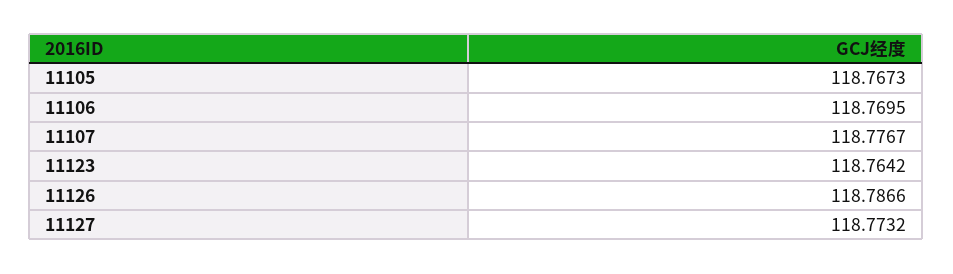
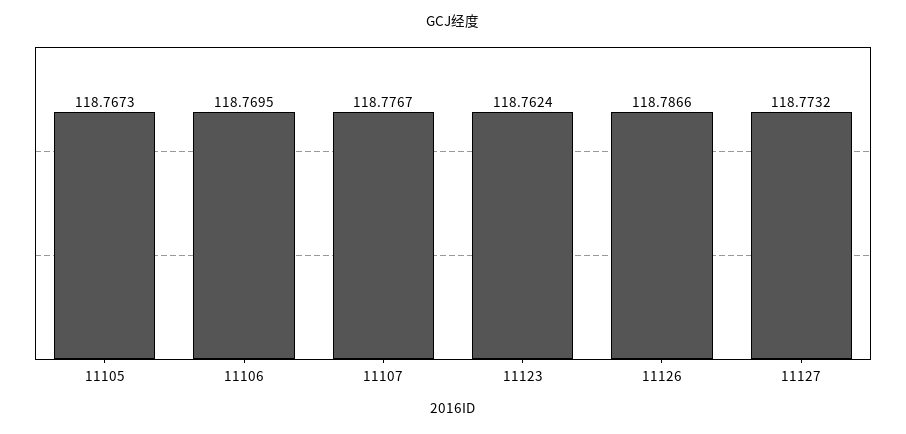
11123: 118.7642 -> 118.7624

